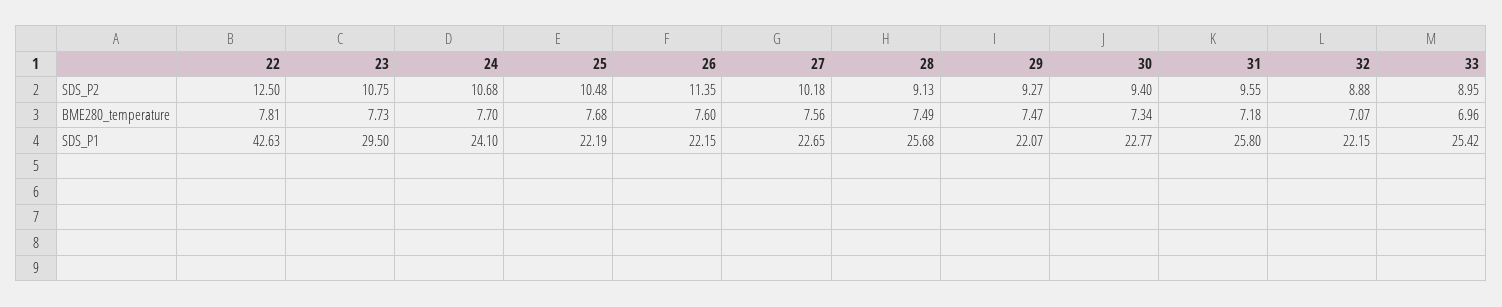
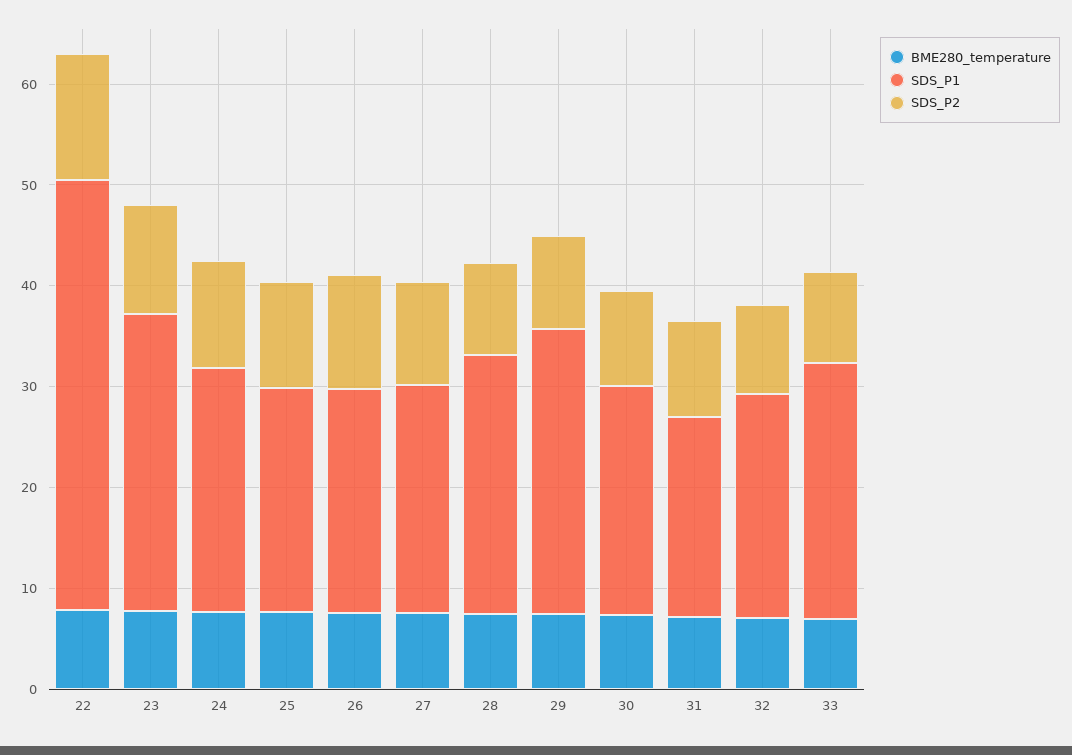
SDS_P1, 29: 22.07 -> 28
SDS_P1, 31: 25.8 -> 20

